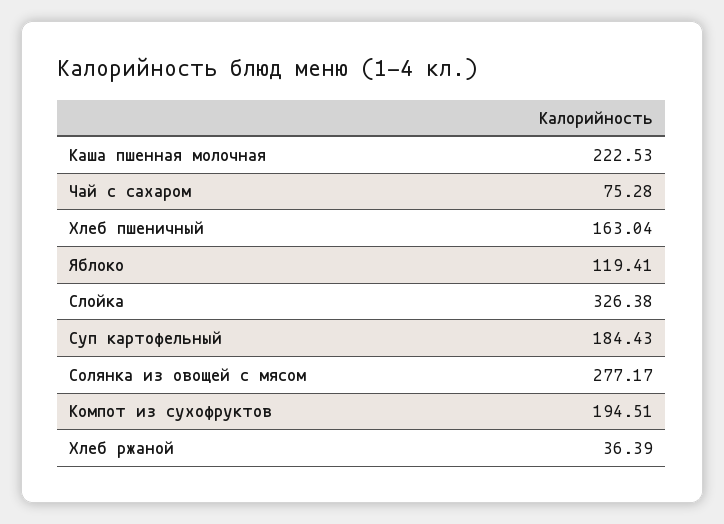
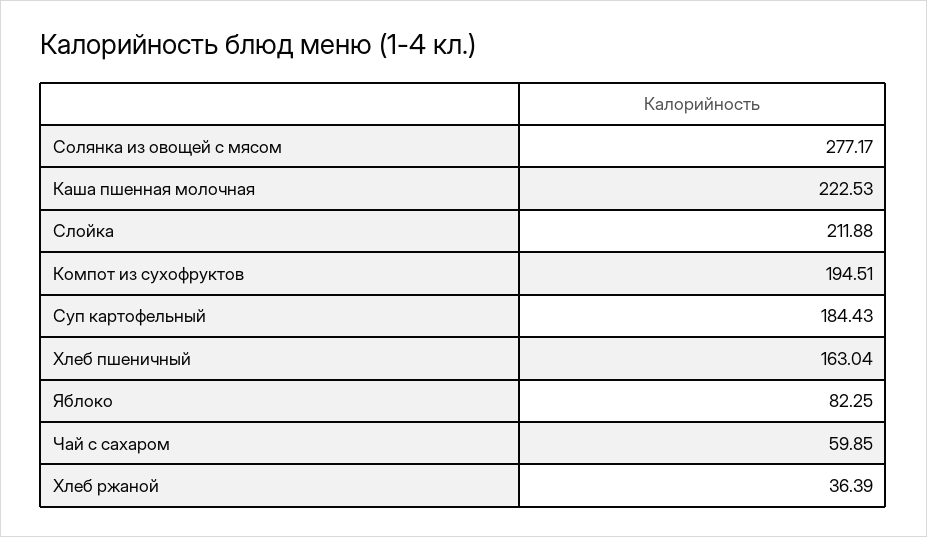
Чай с сахаром: 75.28 -> 59.85
Яблоко: 119.41 -> 82.25
Слойка: 326.38 -> 211.88

